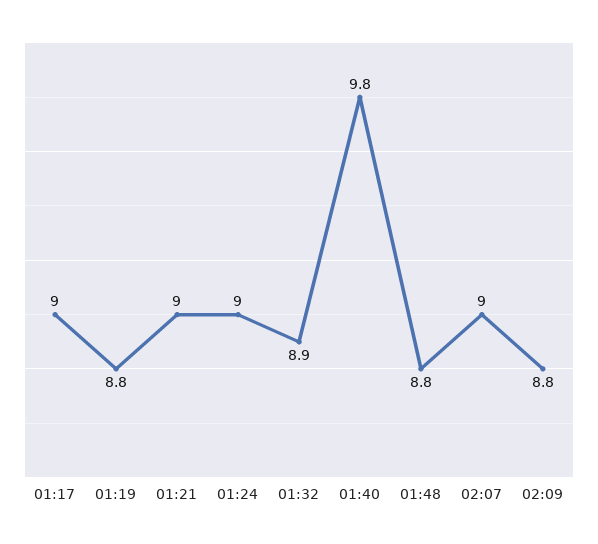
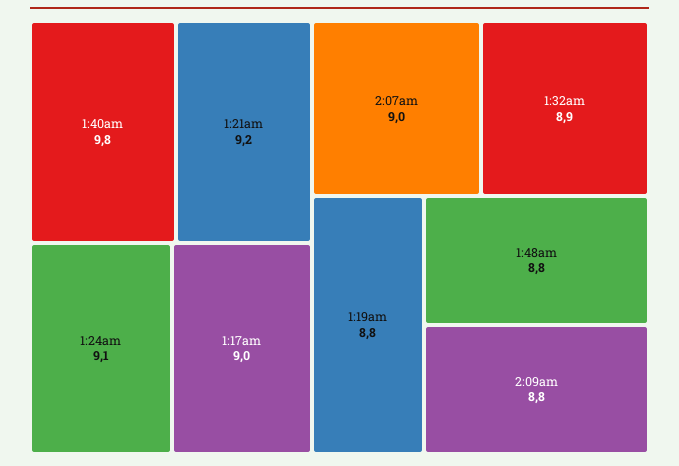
01:21: 9 -> 9.2
01:24: 9 -> 9.1

